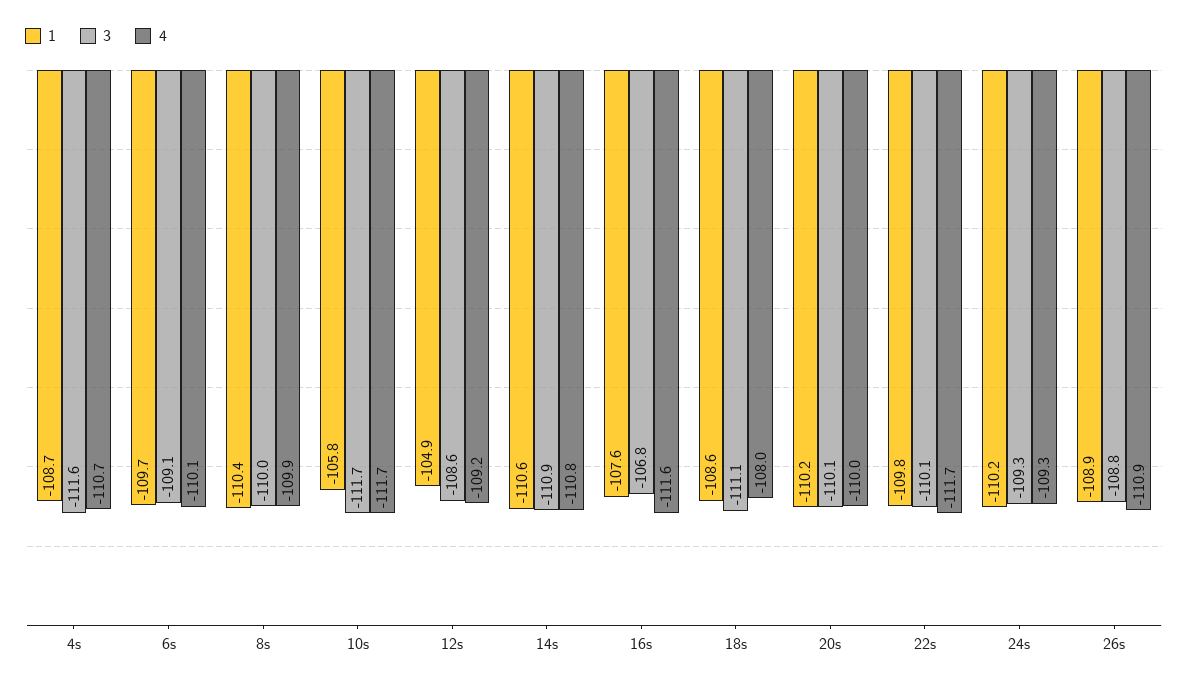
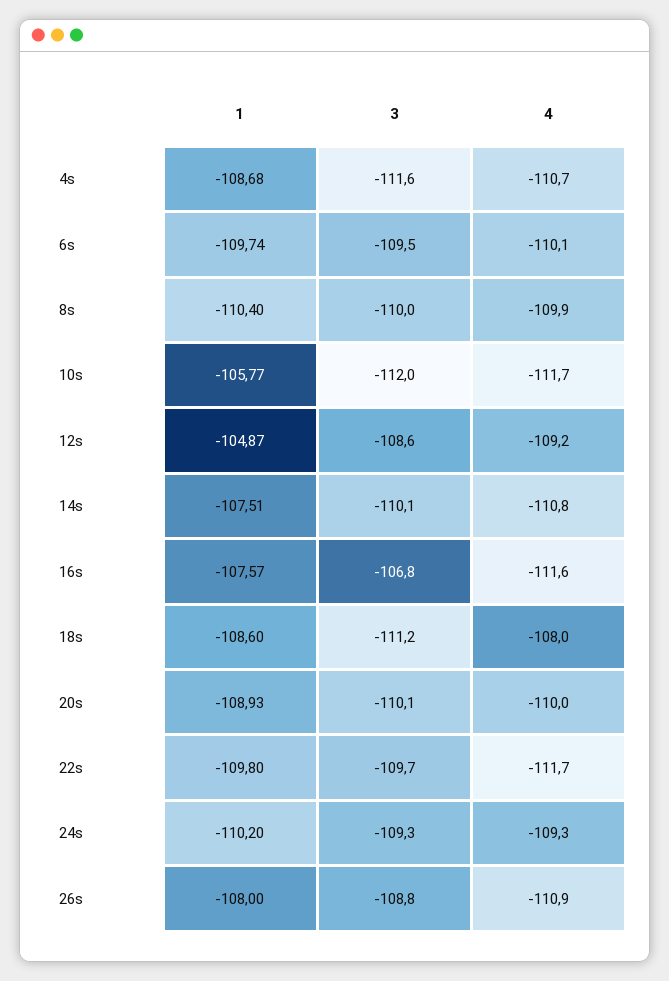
3, 6s: -109.1 -> -109.5
3, 10s: -111.7 -> -112
1, 14s: -110.6 -> -107.51
3, 14s: -110.9 -> -110.1
3, 18s: -111.1 -> -111.2
1, 20s: -110.2 -> -108.93
3, 22s: -110.1 -> -109.7
1, 26s: -108.9 -> -108

